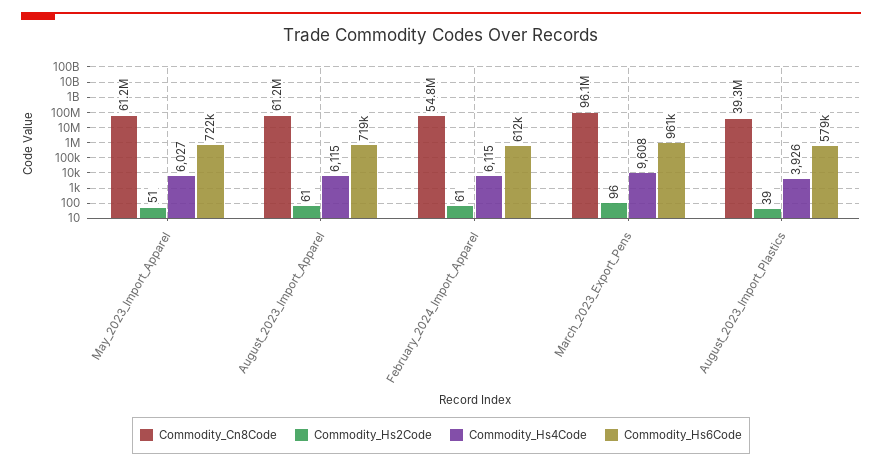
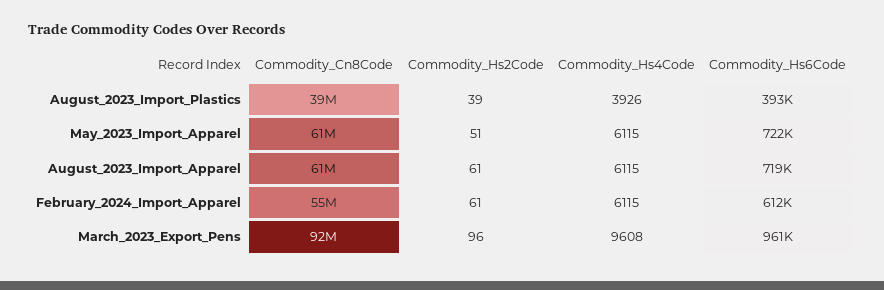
Commodity_Hs4Code, May_2023_Import_Apparel: 6027 -> 6115
Commodity_Cn8Code, March_2023_Export_Pens: 96100000 -> 92000000
Commodity_Hs6Code, August_2023_Import_Plastics: 579000 -> 393000

